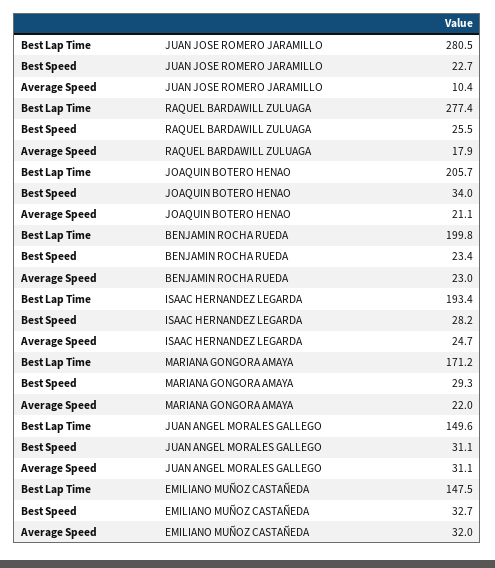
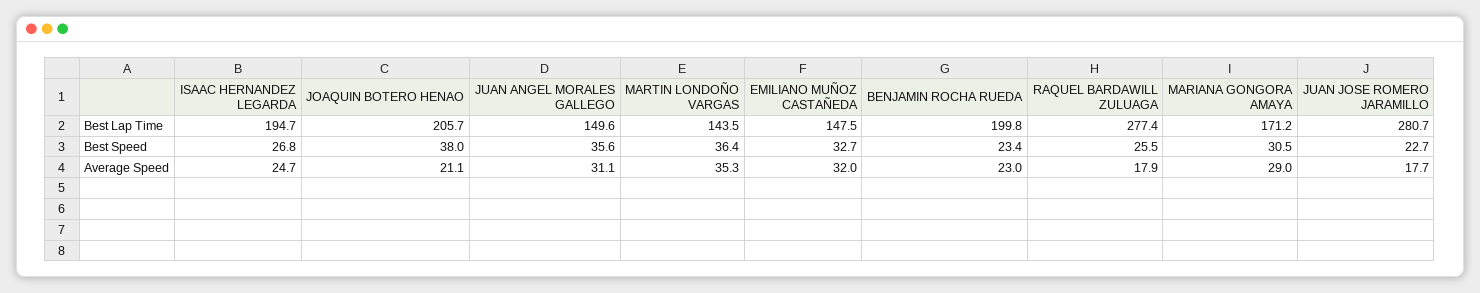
Best Lap Time, JUAN JOSE ROMERO JARAMILLO: 280.5 -> 280.7
Average Speed, JUAN JOSE ROMERO JARAMILLO: 10.4 -> 17.7
Best Speed, JOAQUIN BOTERO HENAO: 34 -> 38
Best Lap Time, ISAAC HERNANDEZ LEGARDA: 193.4 -> 194.7
Best Speed, ISAAC HERNANDEZ LEGARDA: 28.2 -> 26.8
Best Speed, MARIANA GONGORA AMAYA: 29.3 -> 30.5
Average Speed, MARIANA GONGORA AMAYA: 22 -> 29
Best Speed, JUAN ANGEL MORALES GALLEGO: 31.1 -> 35.6
Best Lap Time, MARTIN LONDOÑO VARGAS: none -> 143.5
Best Speed, MARTIN LONDOÑO VARGAS: none -> 36.4
Average Speed, MARTIN LONDOÑO VARGAS: none -> 35.3

